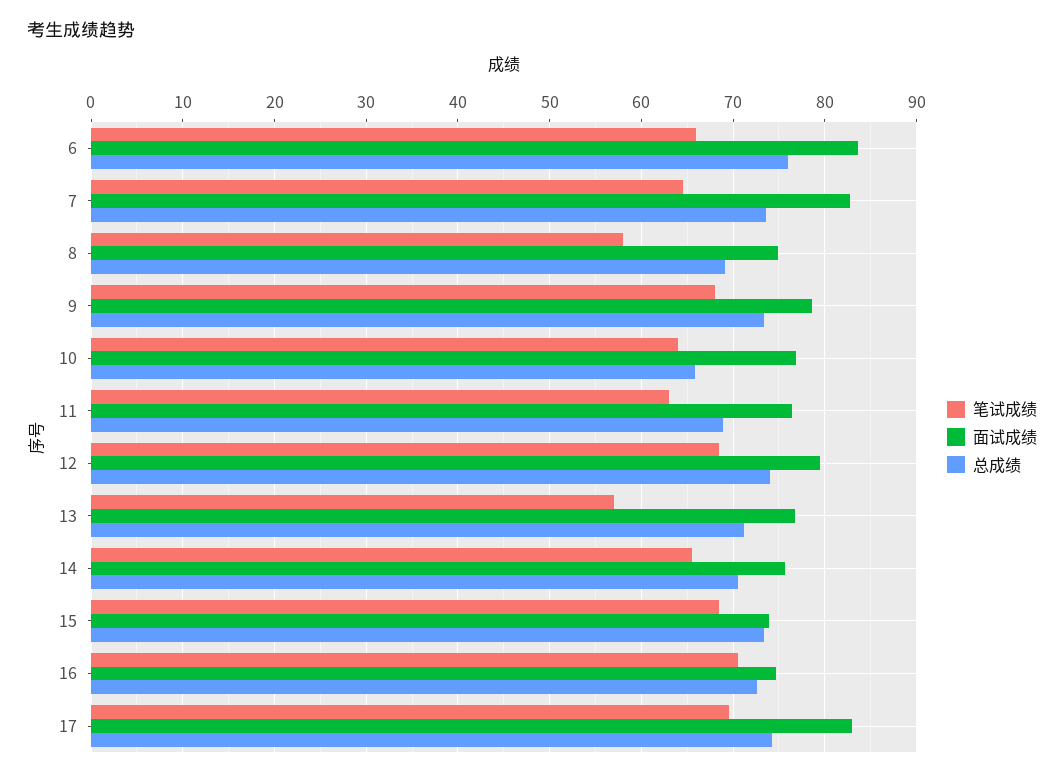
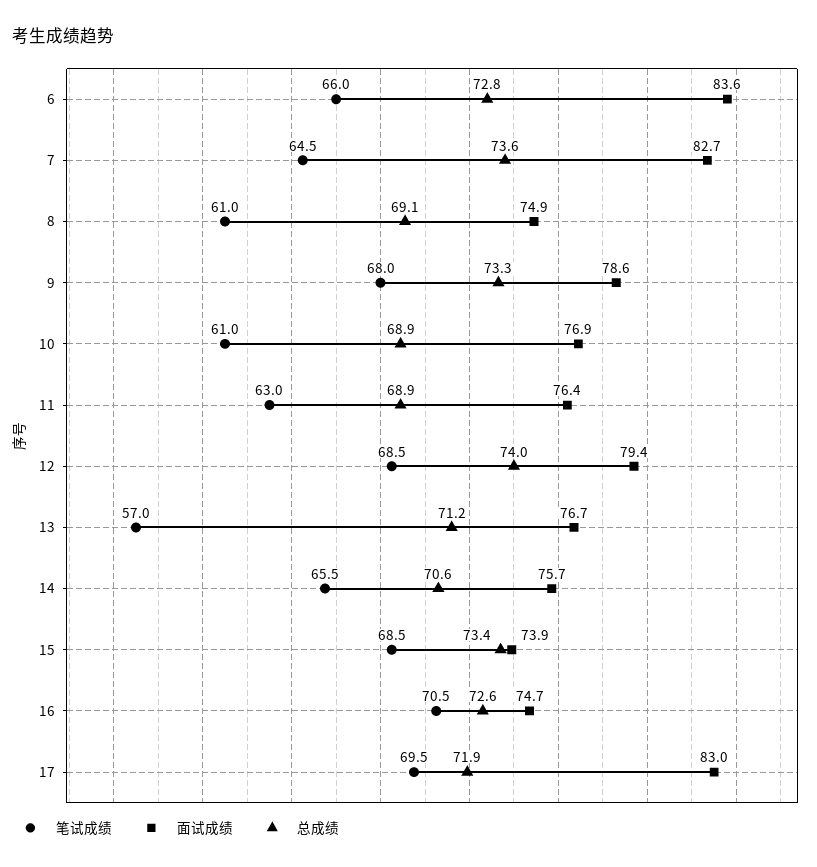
总成绩, 6: 76 -> 72.8
笔试成绩, 8: 58 -> 61
笔试成绩, 10: 64 -> 61
总成绩, 10: 66 -> 68.9
总成绩, 17: 74 -> 71.9

